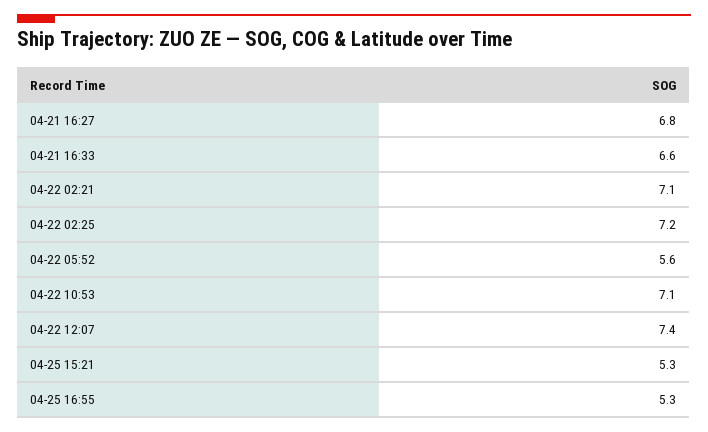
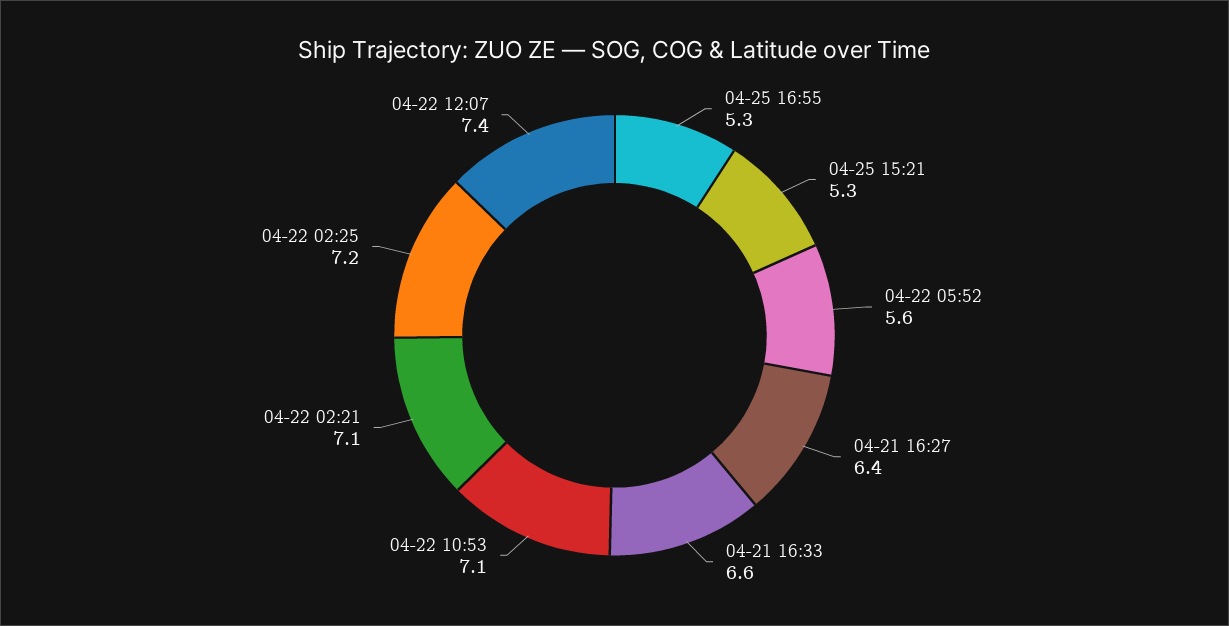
04-21 16:27: 6.8 -> 6.4

